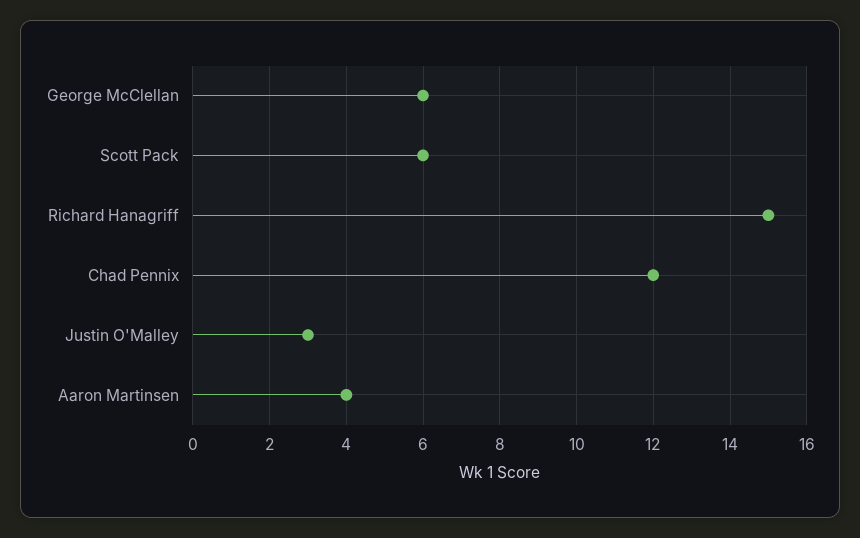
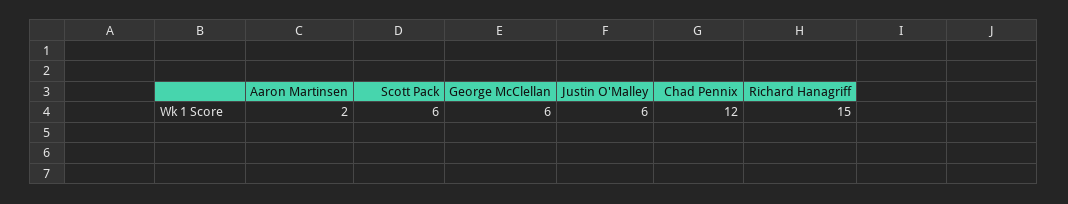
Justin O'Malley: 3 -> 6
Aaron Martinsen: 4 -> 2

